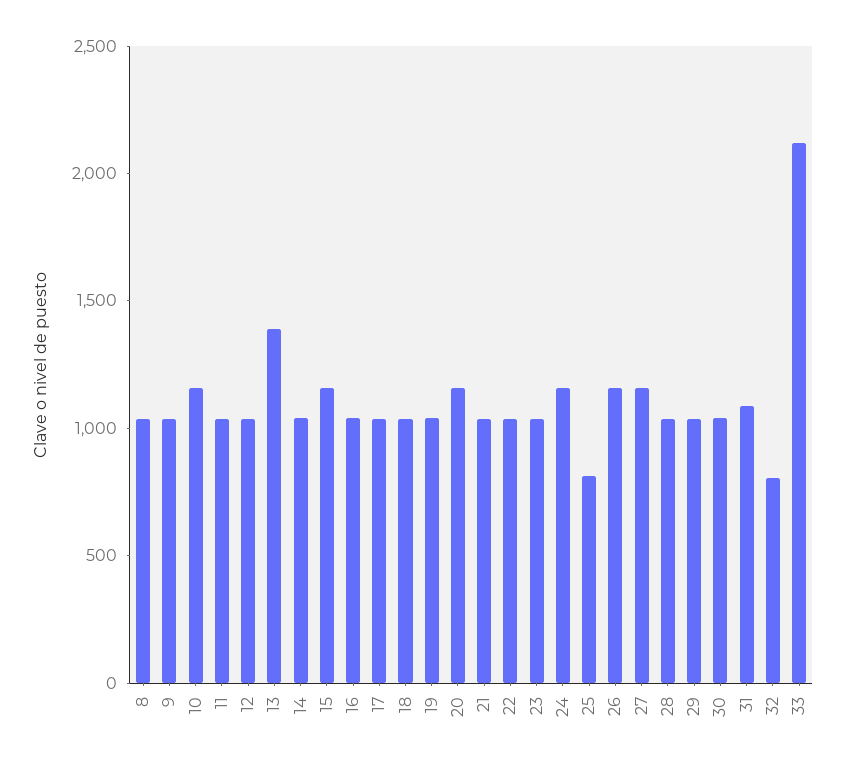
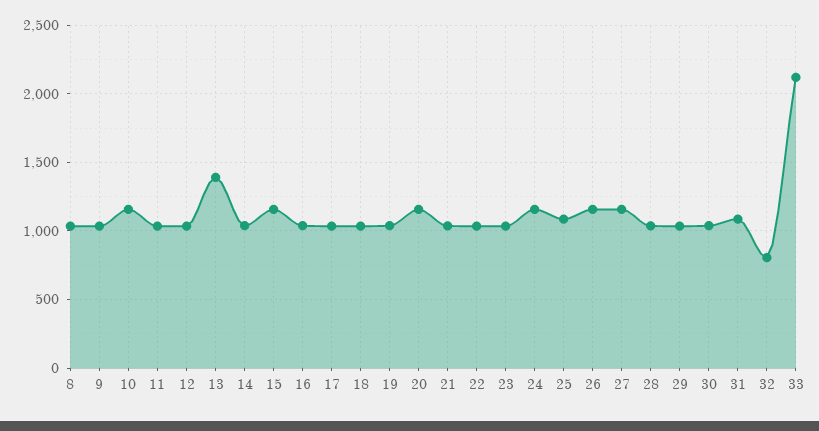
25: 800 -> 1100

